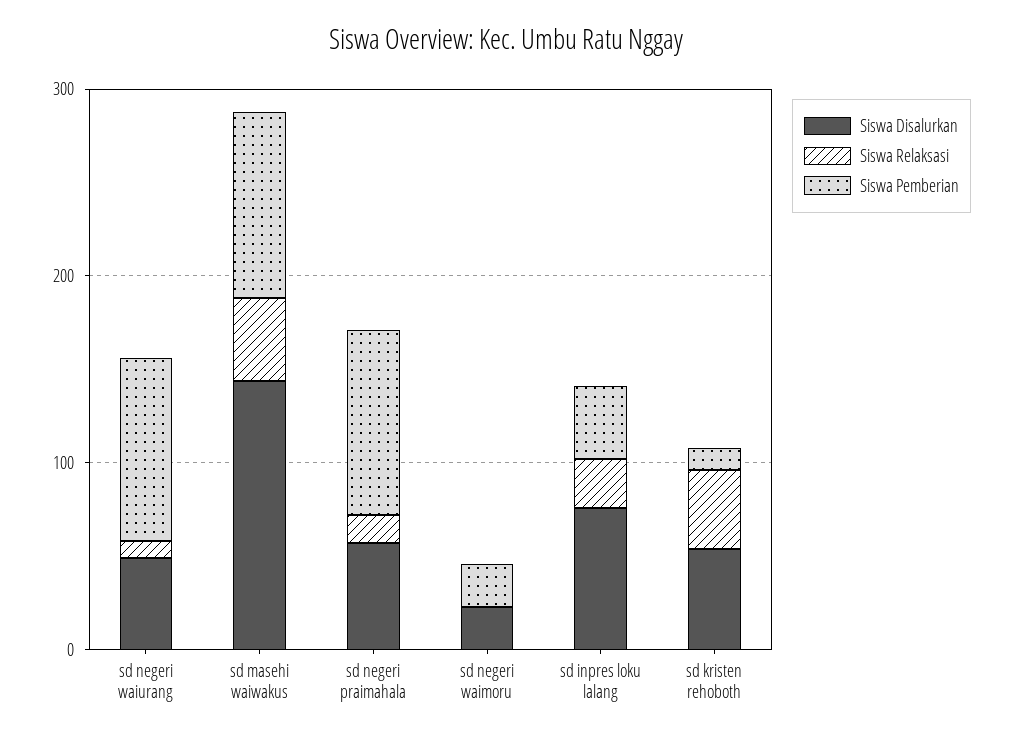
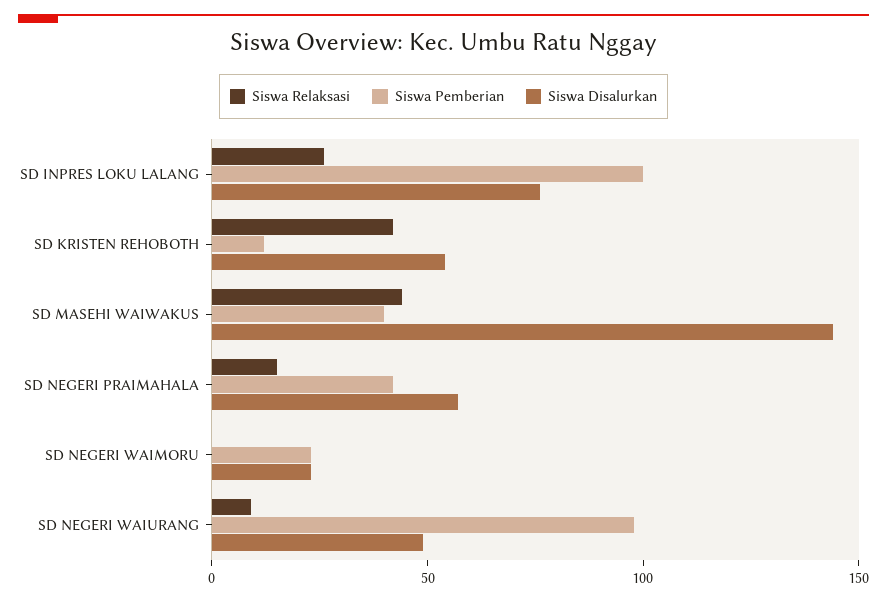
Siswa Pemberian, sd masehi waiwakus: 100 -> 40
Siswa Pemberian, sd negeri praimahala: 100 -> 40
Siswa Pemberian, sd inpres loku lalang: 40 -> 100

